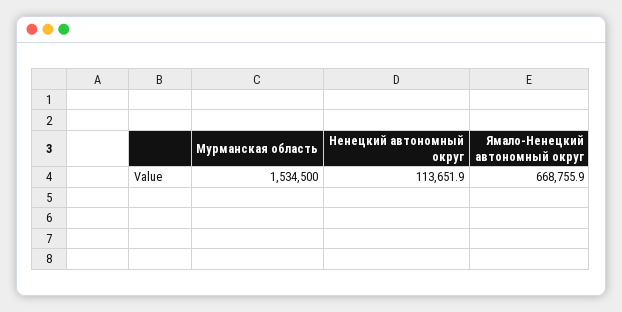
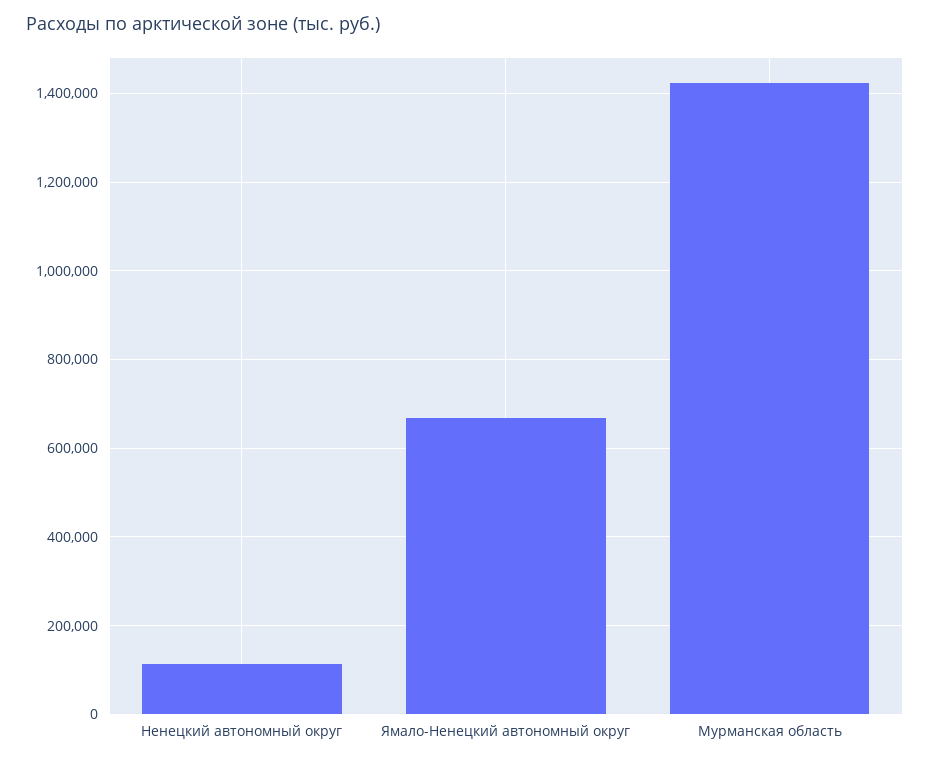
Мурманская область: 1534500 -> 1420000

